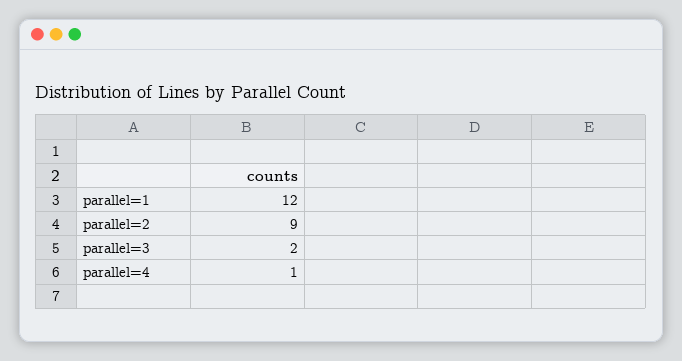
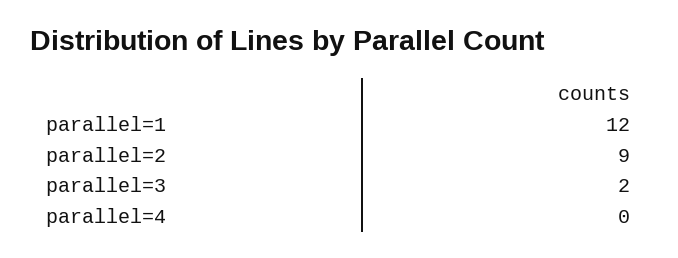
parallel=4: 1 -> 0

